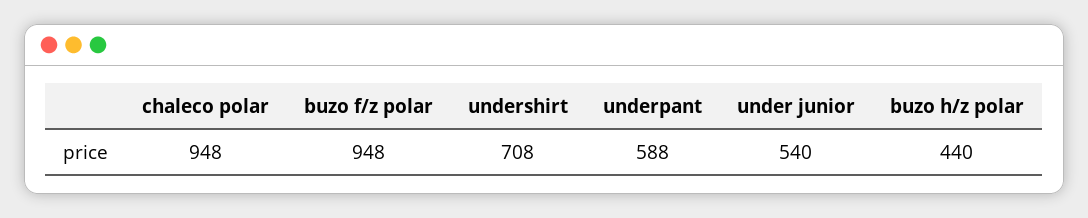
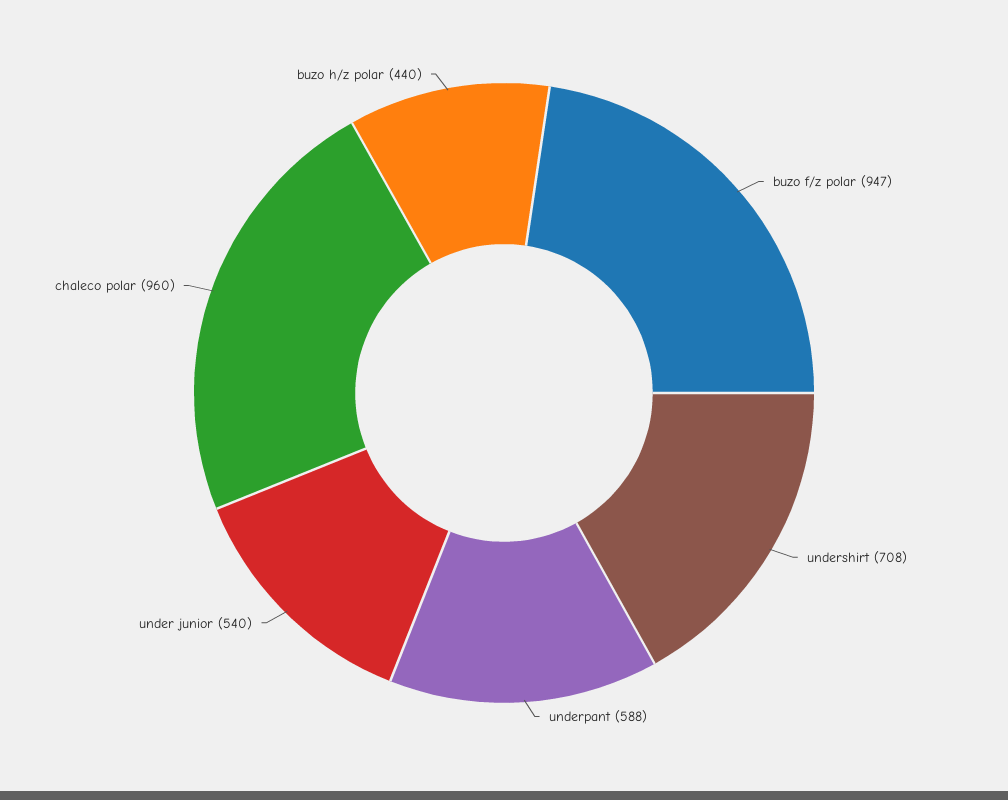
chaleco polar: 948 -> 960
buzo f/z polar: 948 -> 947

